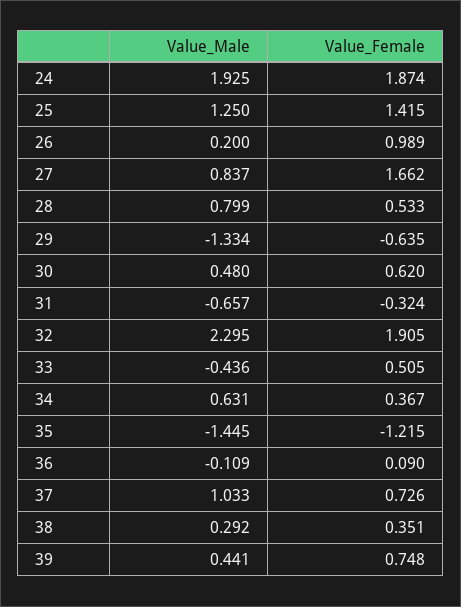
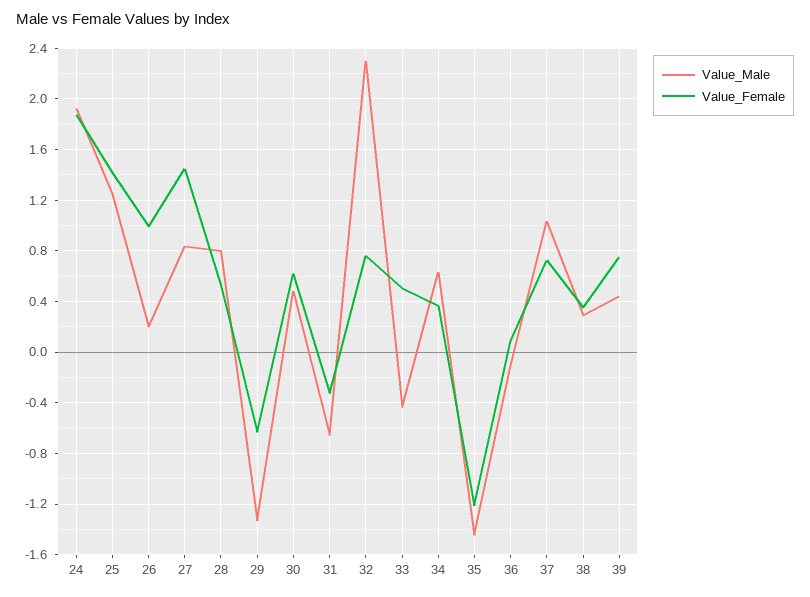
Value_Female, 27: 1.662 -> 1.45
Value_Female, 32: 1.905 -> 0.75

